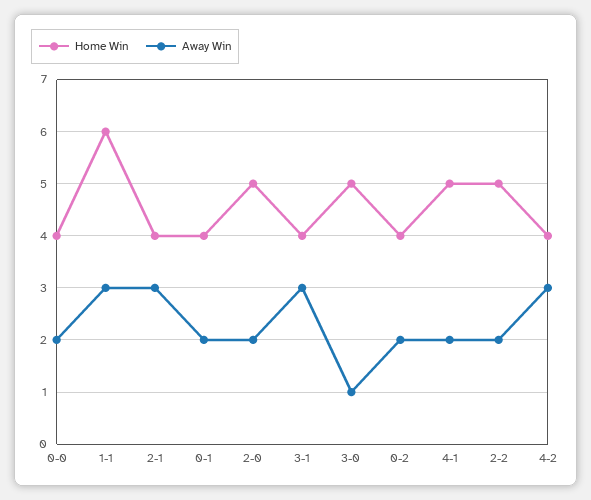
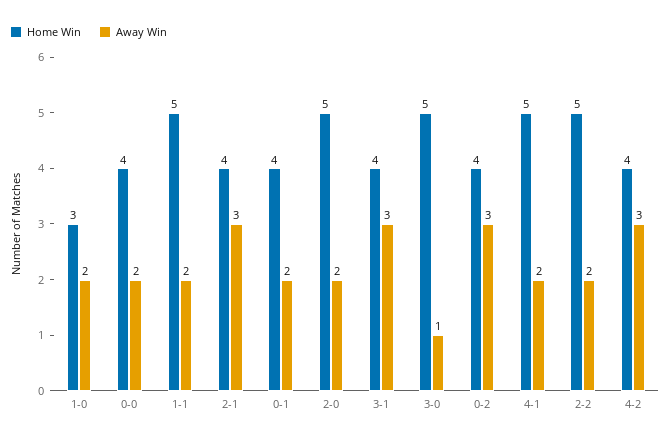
Home Win, 1-1: 6 -> 5
Away Win, 1-1: 3 -> 2
Away Win, 0-2: 2 -> 3
Home Win, 1-0: none -> 3
Away Win, 1-0: none -> 2

